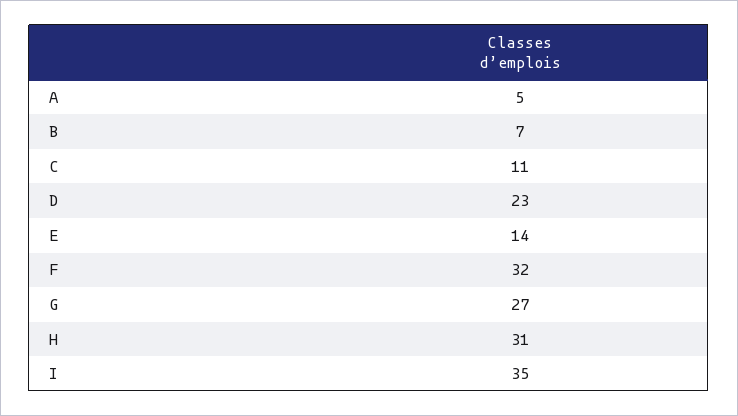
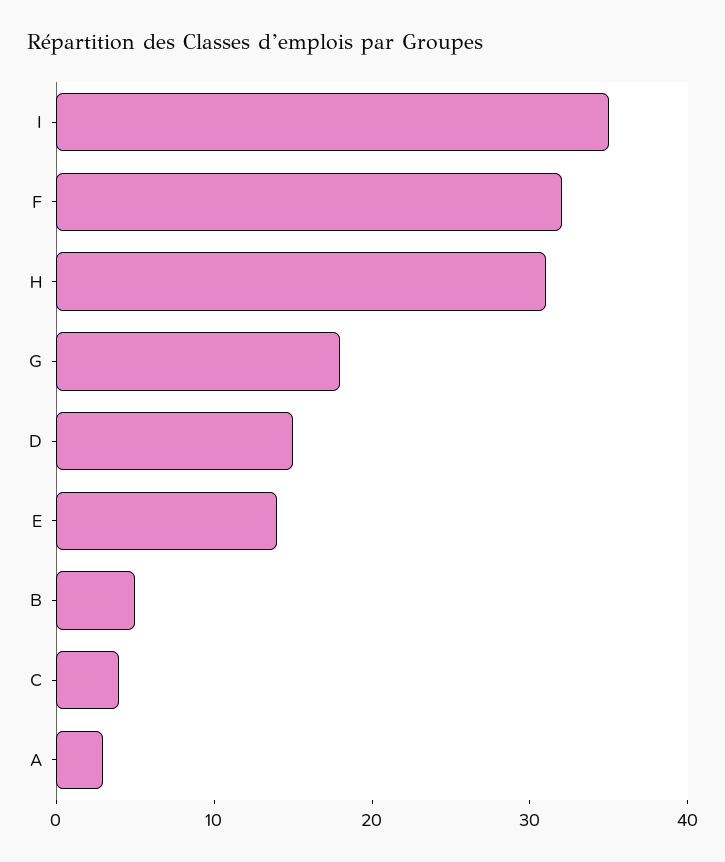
A: 5 -> 3
B: 7 -> 5
C: 11 -> 4
D: 23 -> 15
G: 27 -> 18

